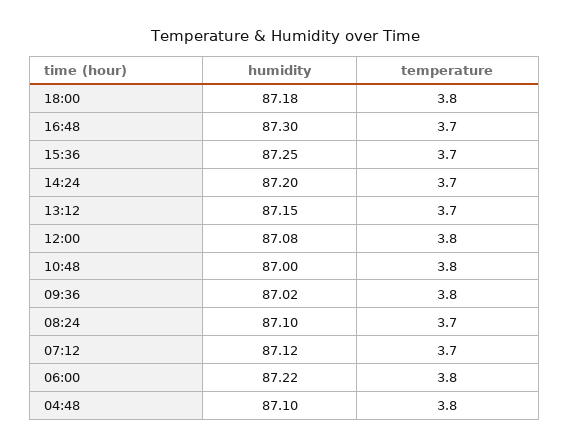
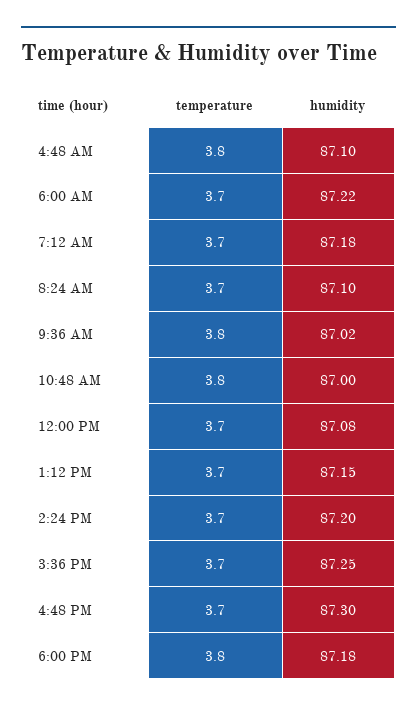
temperature, 12:00: 3.8 -> 3.7
humidity, 07:12: 87.12 -> 87.18
temperature, 06:00: 3.8 -> 3.7

